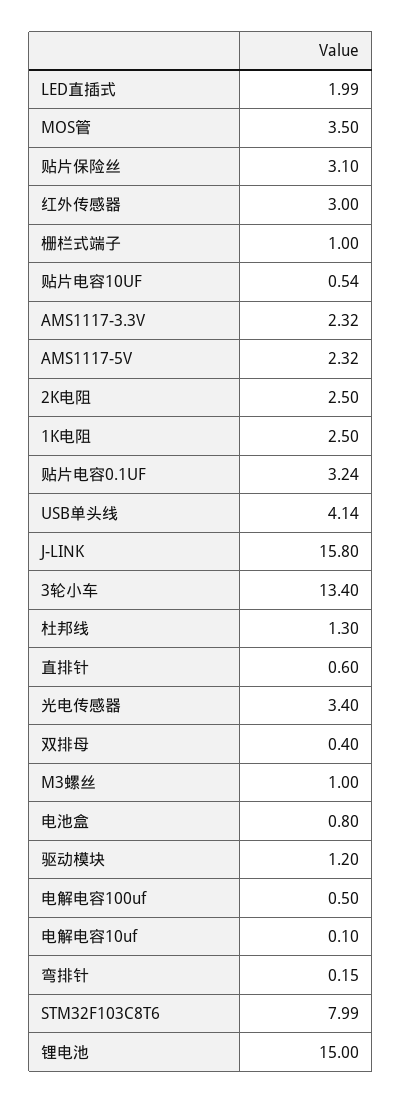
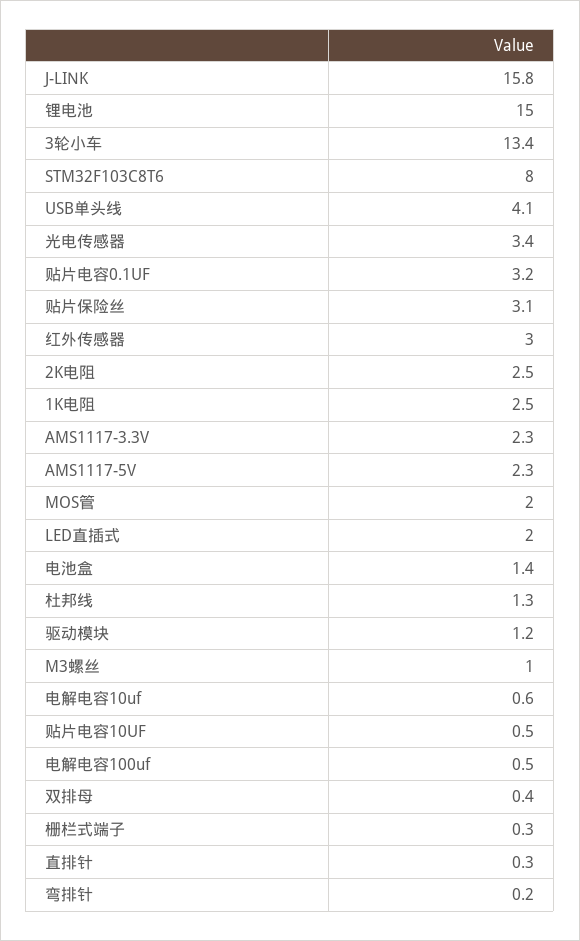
MOS管: 3.5 -> 2
栅栏式端子: 1 -> 0.3
直排针: 0.6 -> 0.3
电池盒: 0.8 -> 1.4
电解电容10uf: 0.1 -> 0.6

